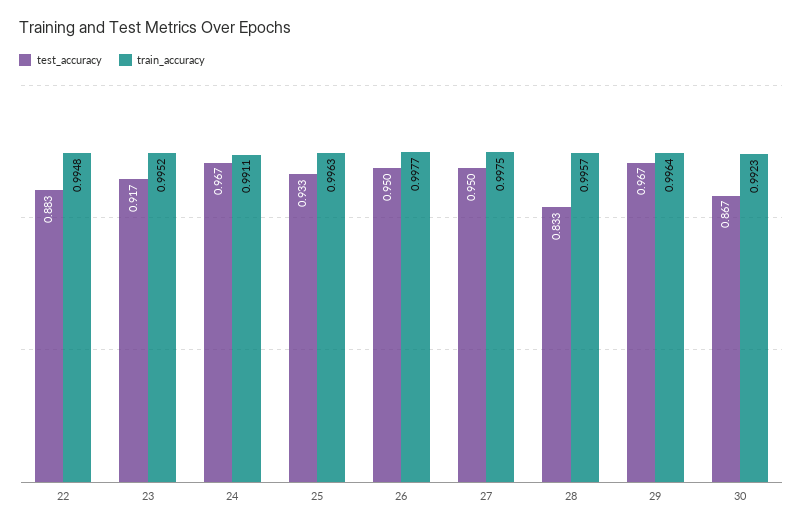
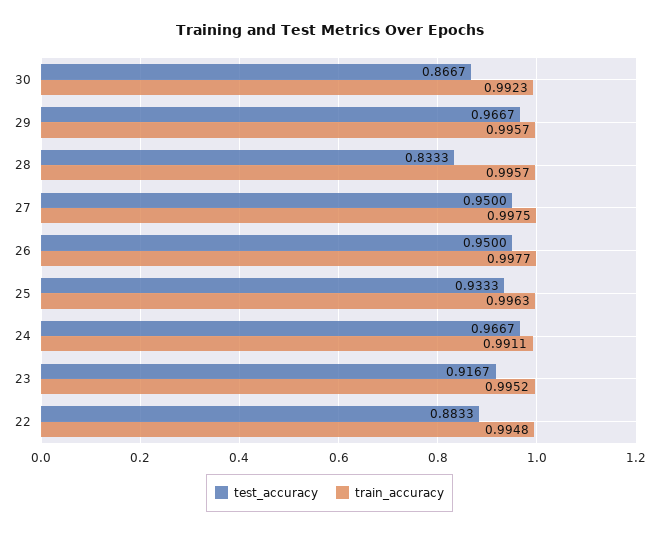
train_accuracy, 29: 0.9964 -> 0.9957

